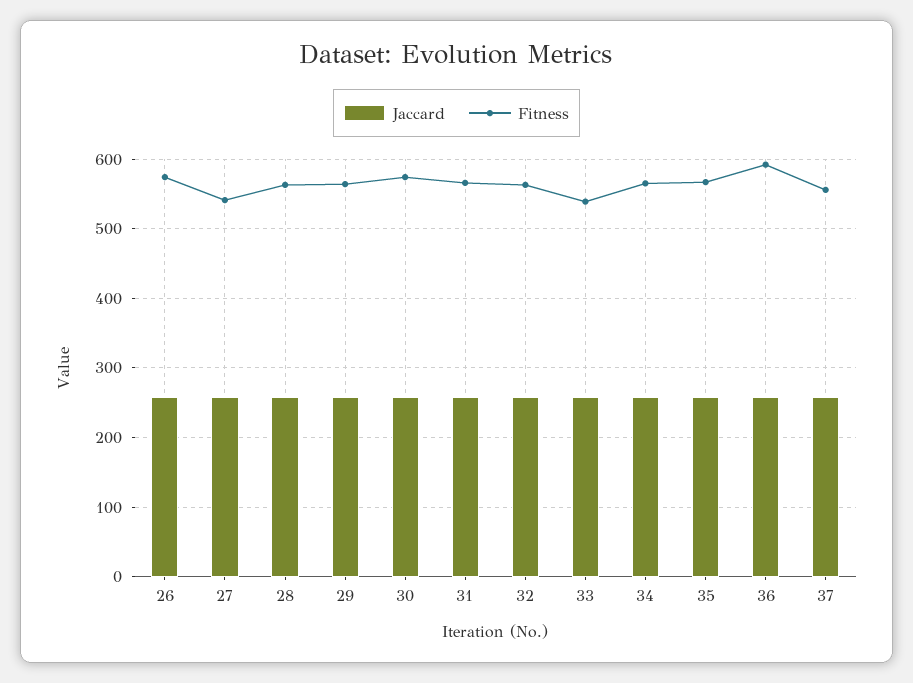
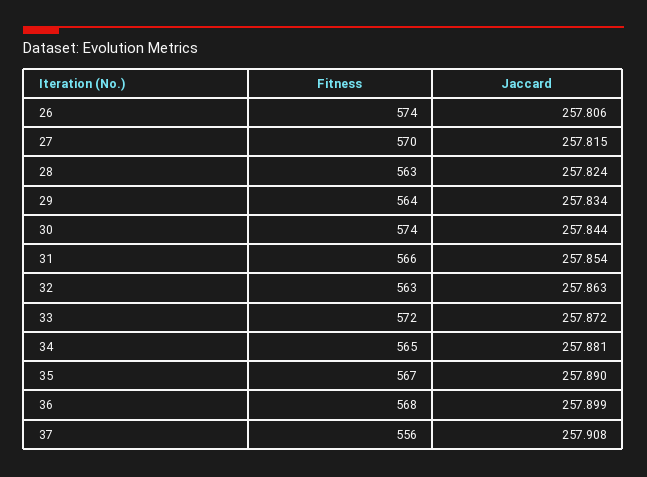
Fitness, 27: 540 -> 570
Fitness, 33: 540 -> 572
Fitness, 36: 590 -> 568

